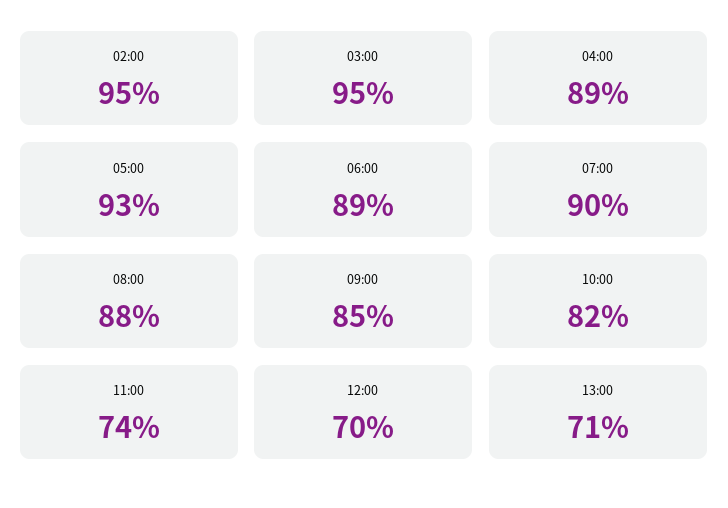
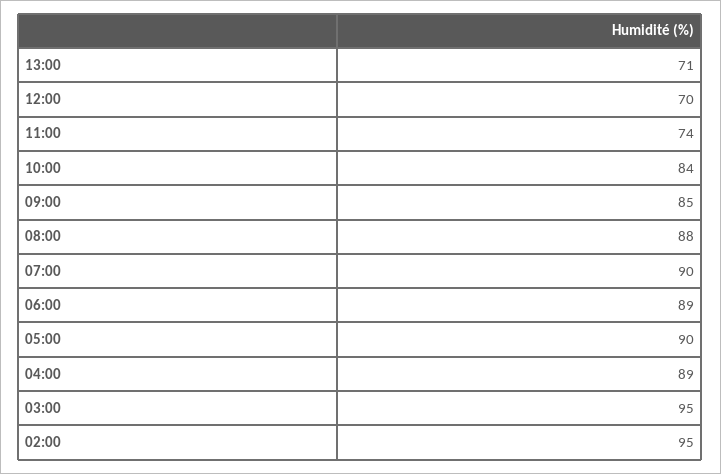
05:00: 93 -> 90
10:00: 82 -> 84

